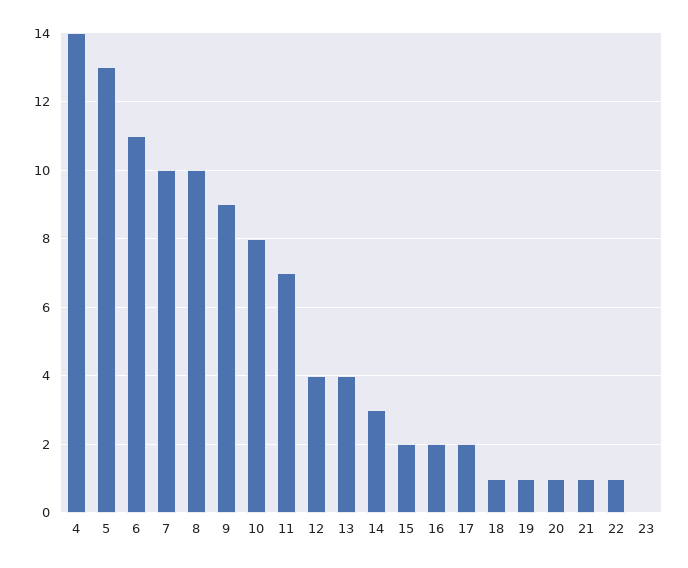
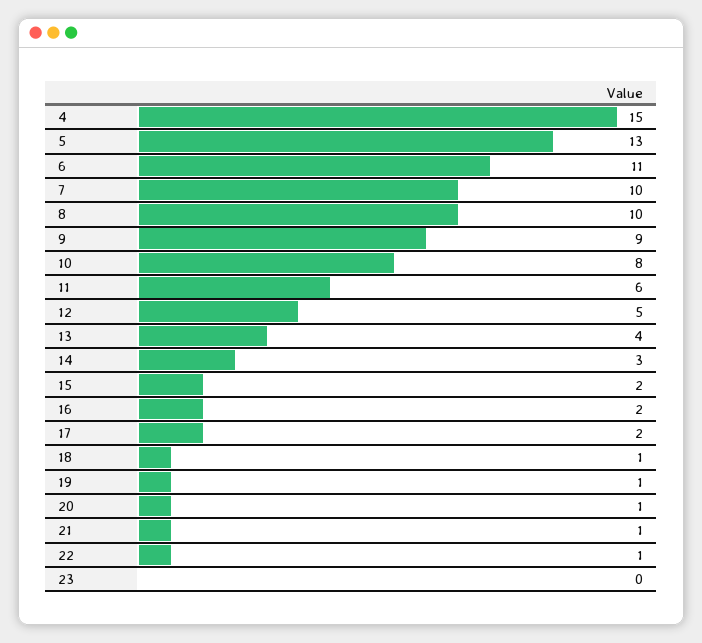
4: 14 -> 15
11: 7 -> 6
12: 4 -> 5

